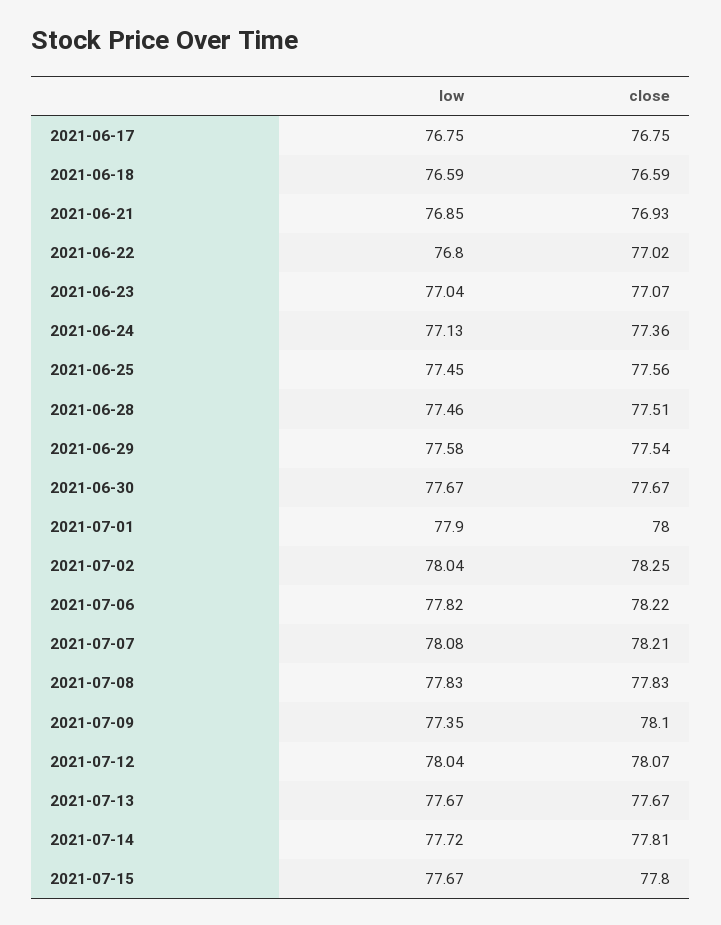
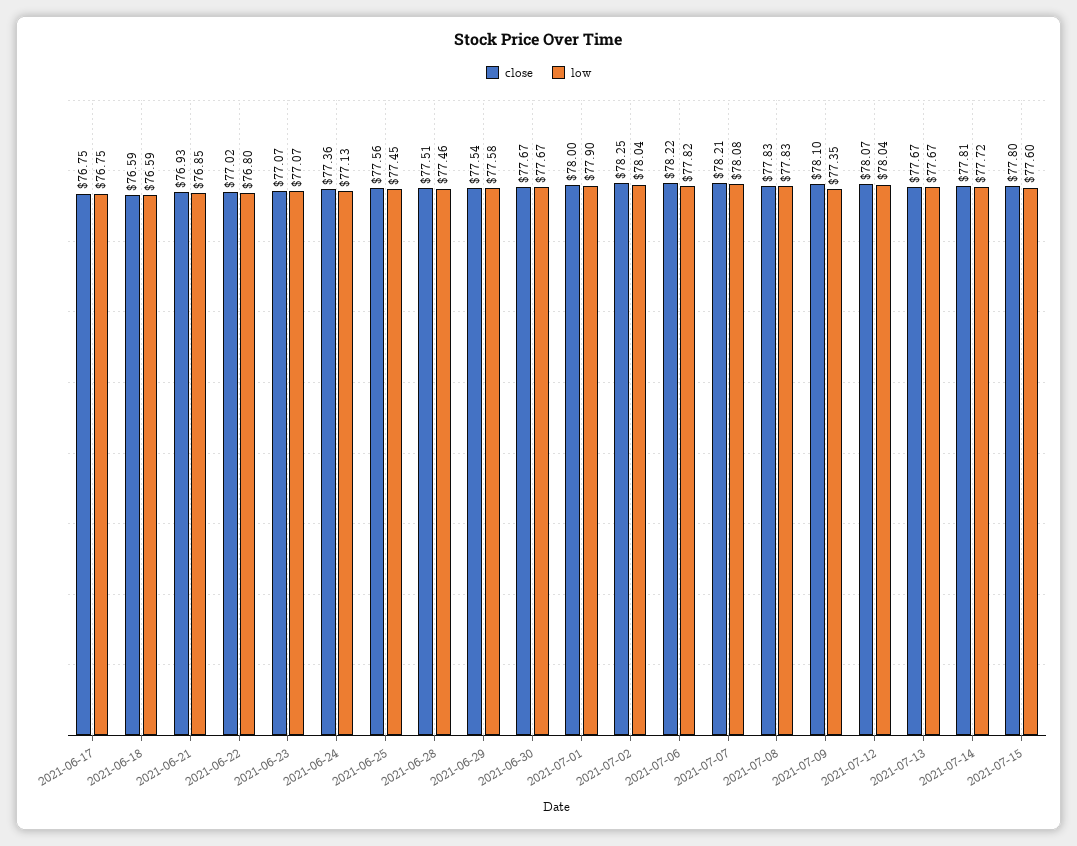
low, 2021-06-23: 77.04 -> 77.07
low, 2021-07-15: 77.67 -> 77.6

